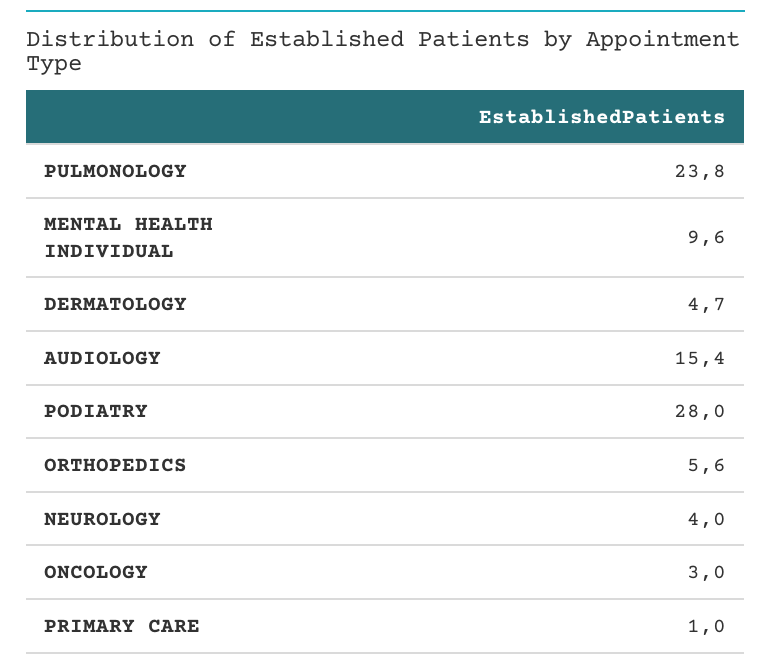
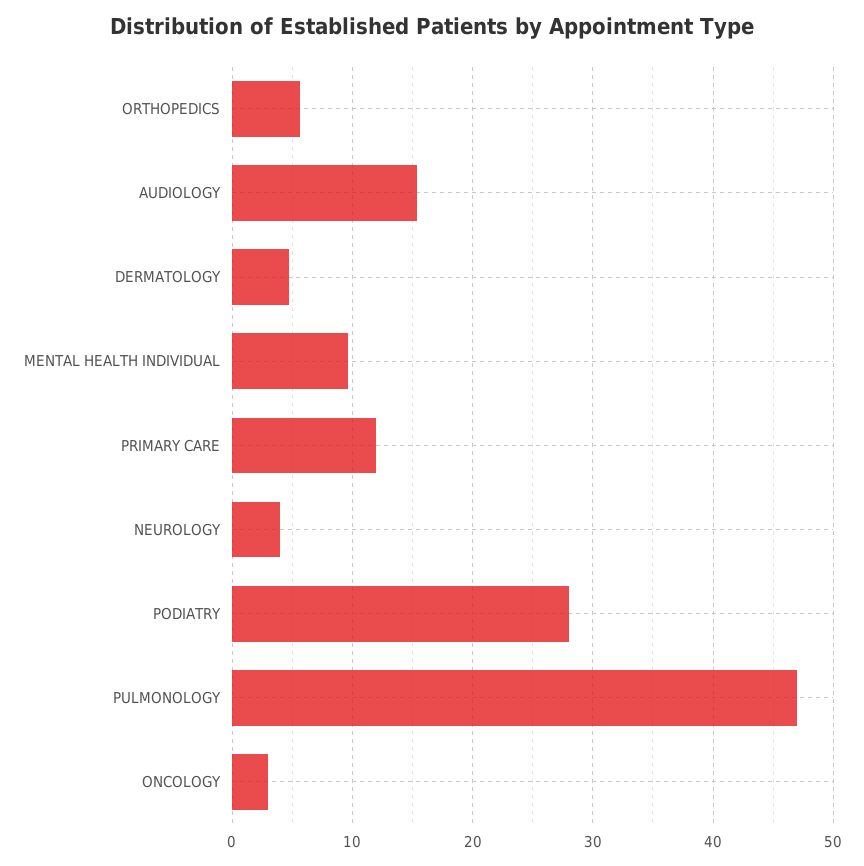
PULMONOLOGY: 23.8 -> 47
PRIMARY CARE: 1 -> 12

